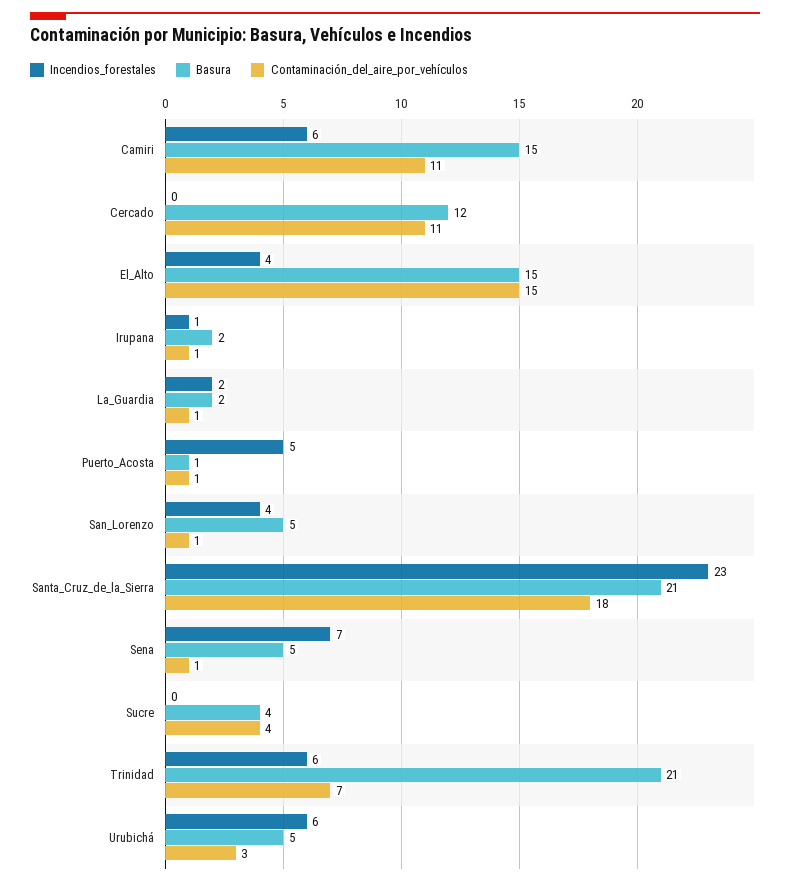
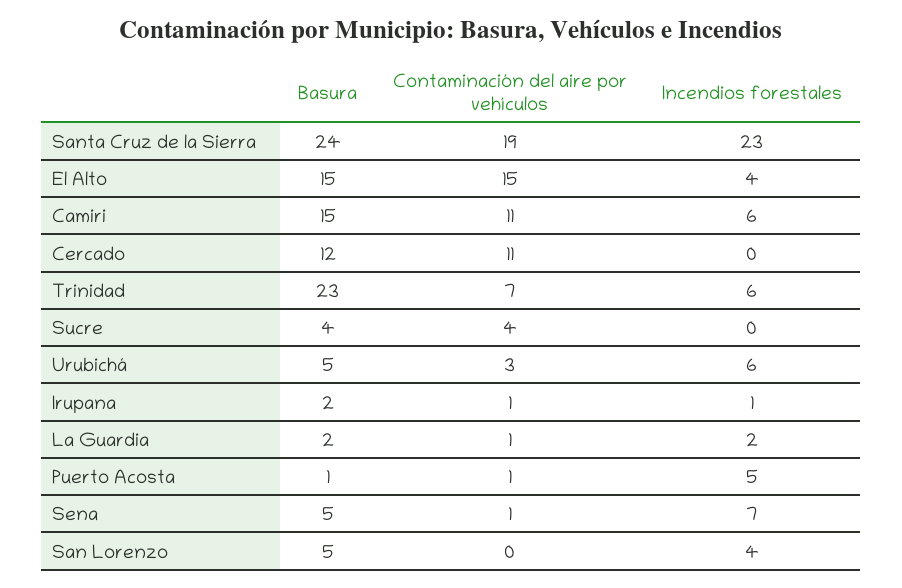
Contaminación_del_aire_por_vehículos, San_Lorenzo: 1 -> 0
Basura, Santa_Cruz_de_la_Sierra: 21 -> 24
Contaminación_del_aire_por_vehículos, Santa_Cruz_de_la_Sierra: 18 -> 19
Basura, Trinidad: 21 -> 23

